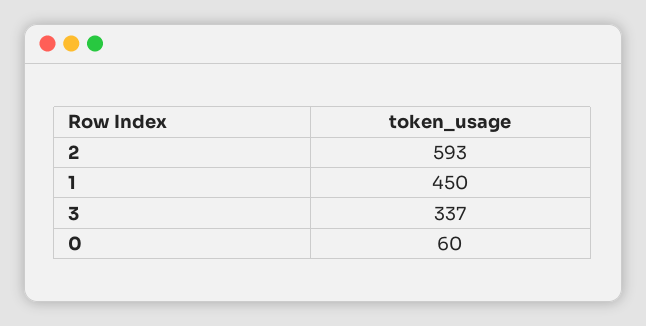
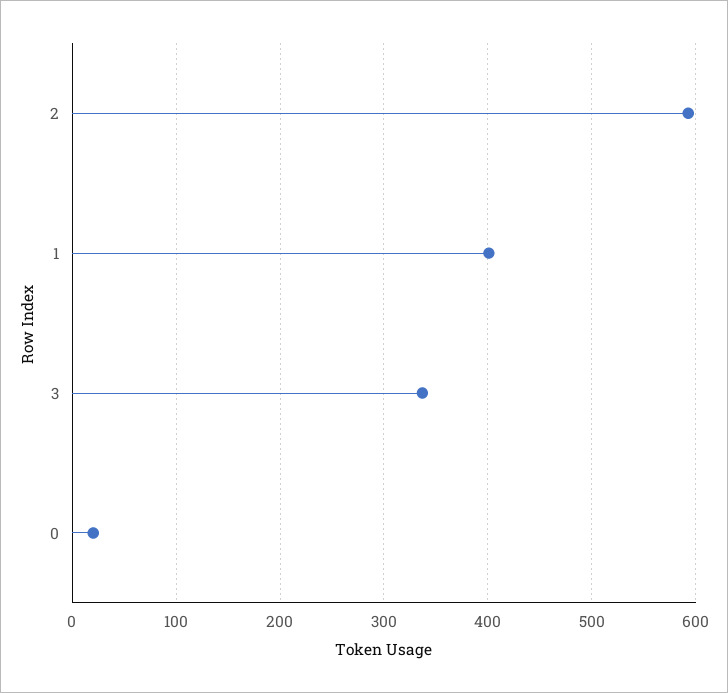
1: 450 -> 400
0: 60 -> 20

